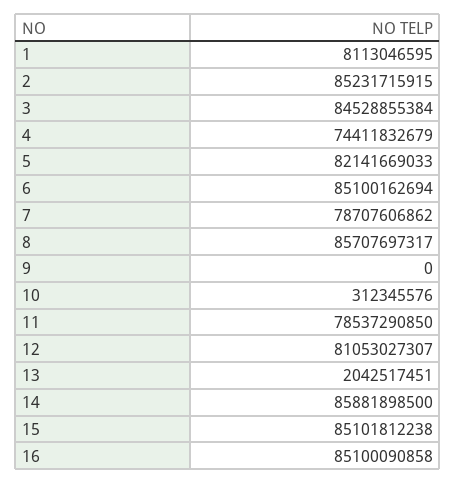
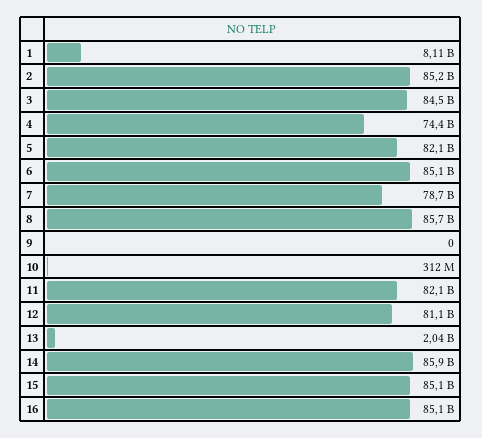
11: 78537290850 -> 82100000000

